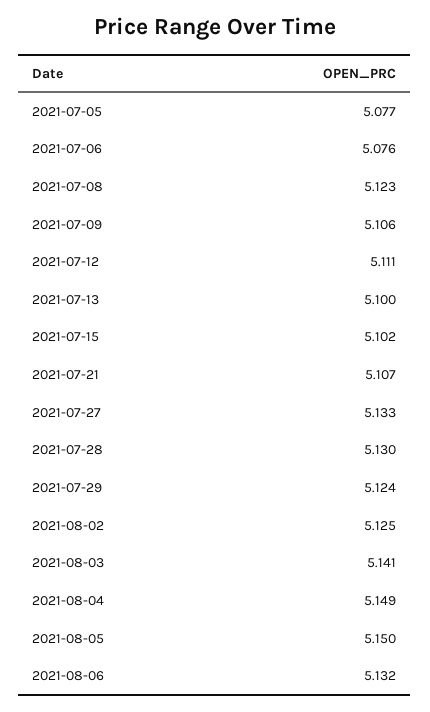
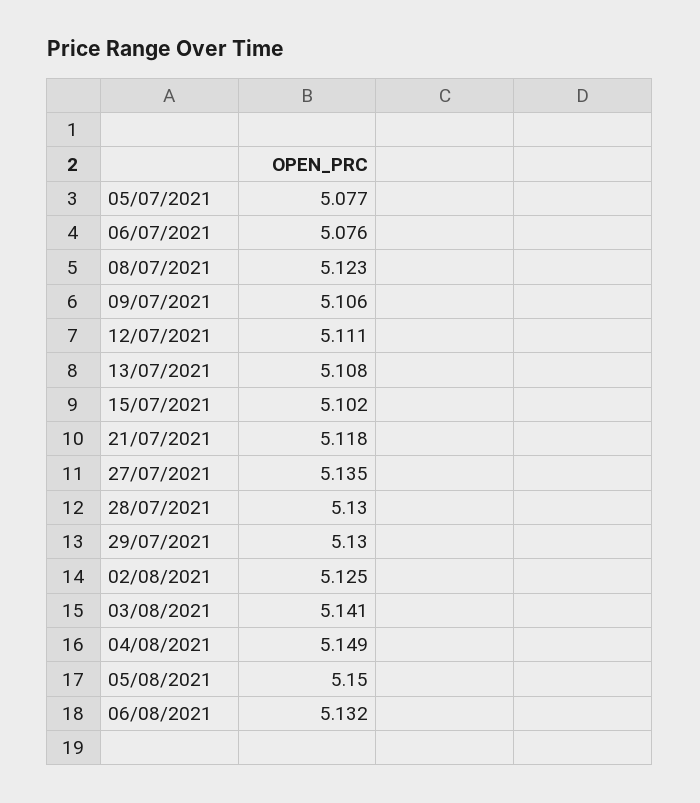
2021-07-13: 5.1 -> 5.108
2021-07-21: 5.107 -> 5.118
2021-07-27: 5.133 -> 5.135
2021-07-29: 5.124 -> 5.13

